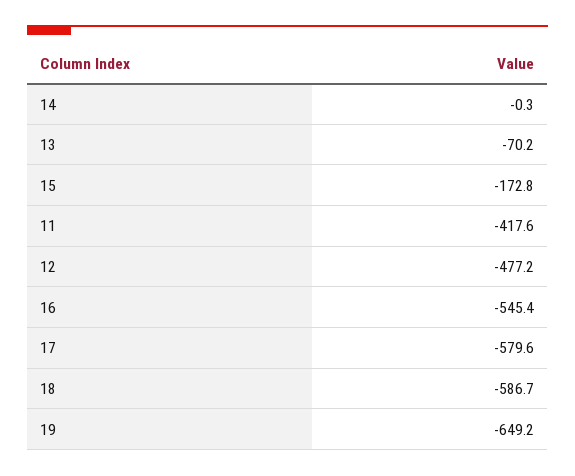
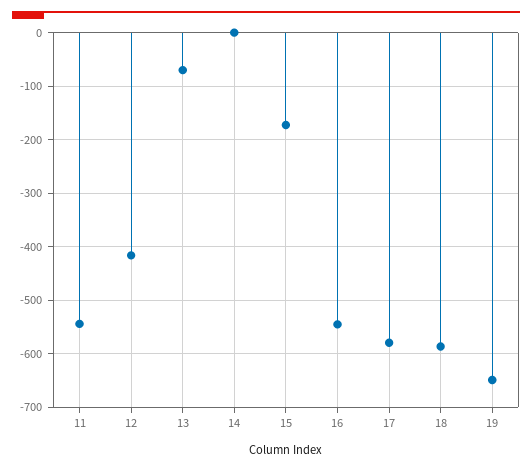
11: -417.6 -> -540
12: -477.2 -> -420

